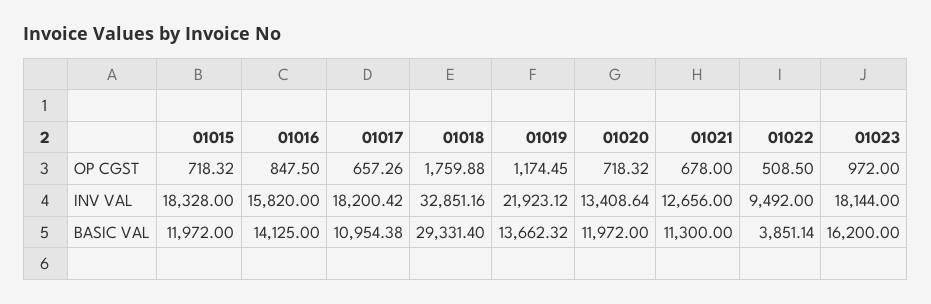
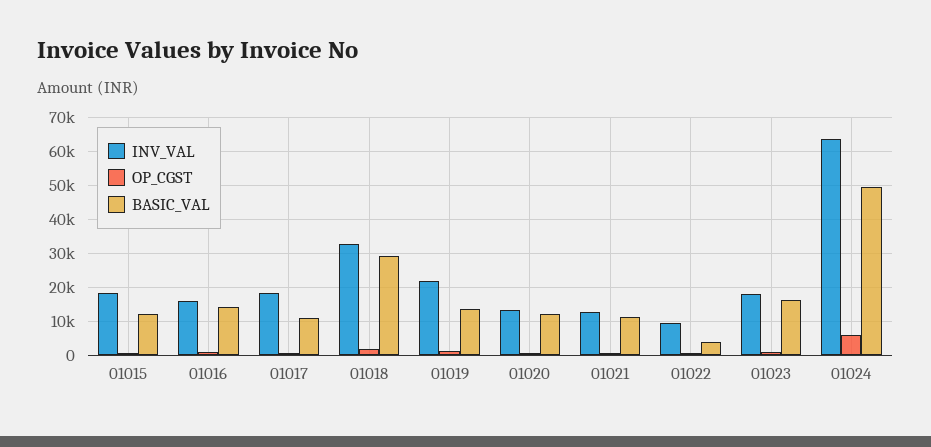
INV VAL, 01024: none -> 64000
OP CGST, 01024: none -> 6000
BASIC VAL, 01024: none -> 50000

